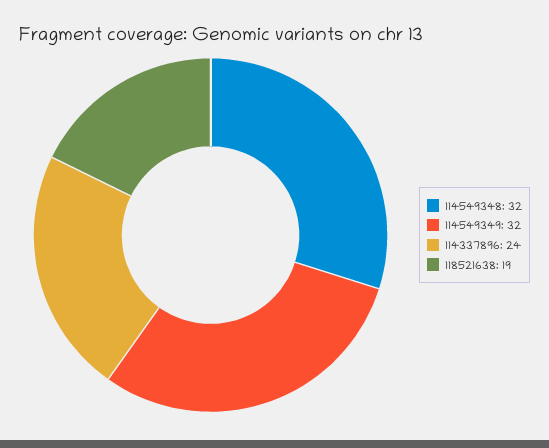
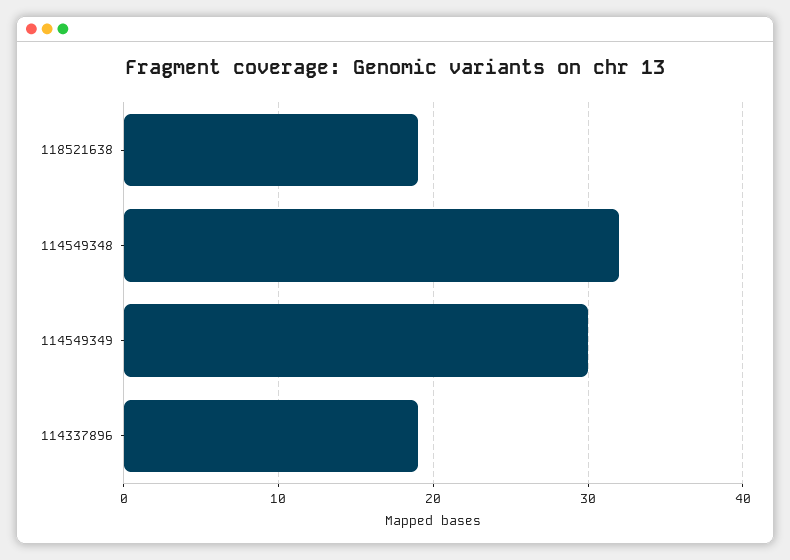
114549349: 32 -> 30
114337896: 24 -> 19

